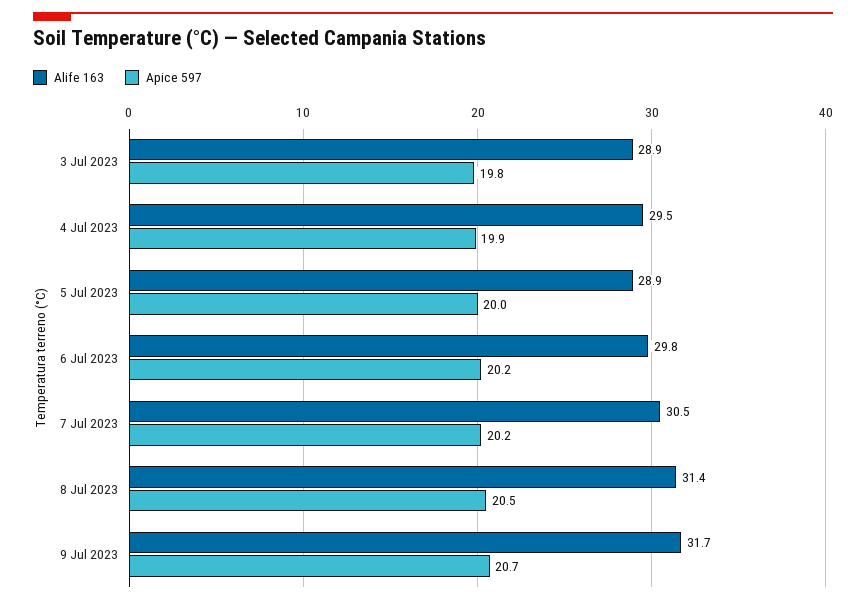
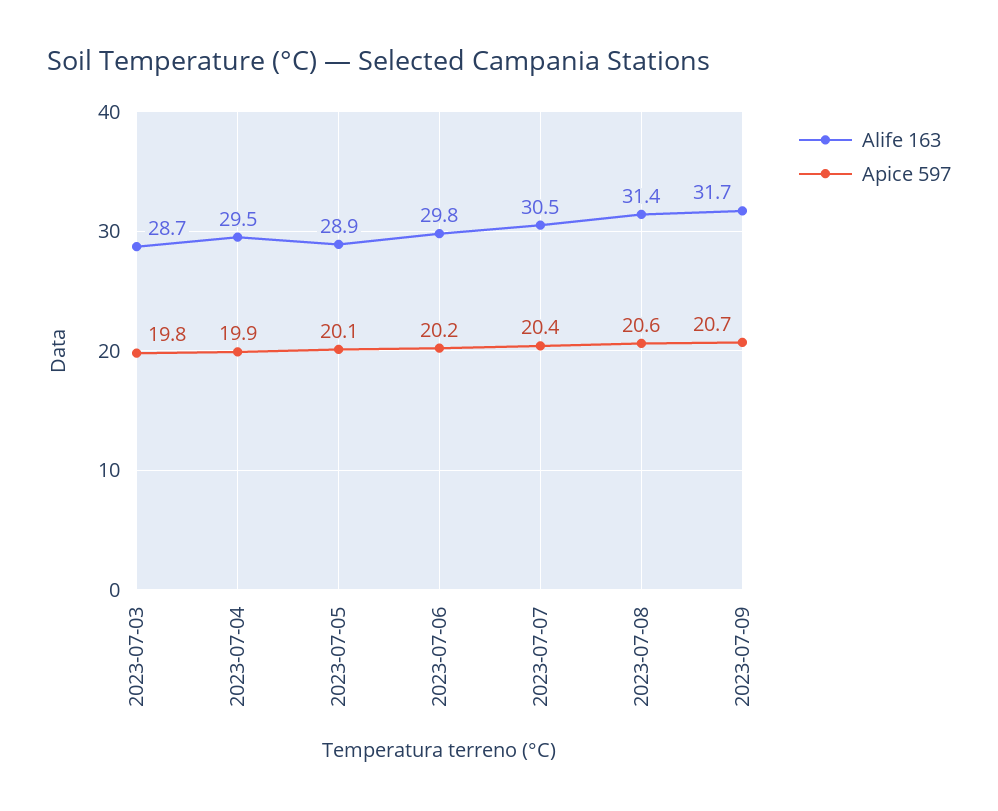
Alife 163, 3 Jul 2023: 28.9 -> 28.7
Apice 597, 5 Jul 2023: 20 -> 20.1
Apice 597, 7 Jul 2023: 20.2 -> 20.4
Apice 597, 8 Jul 2023: 20.5 -> 20.6

